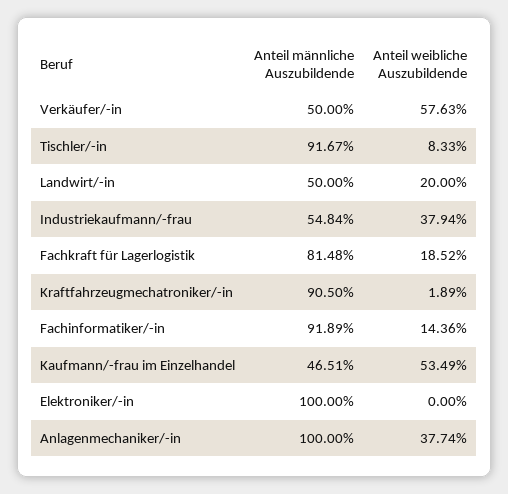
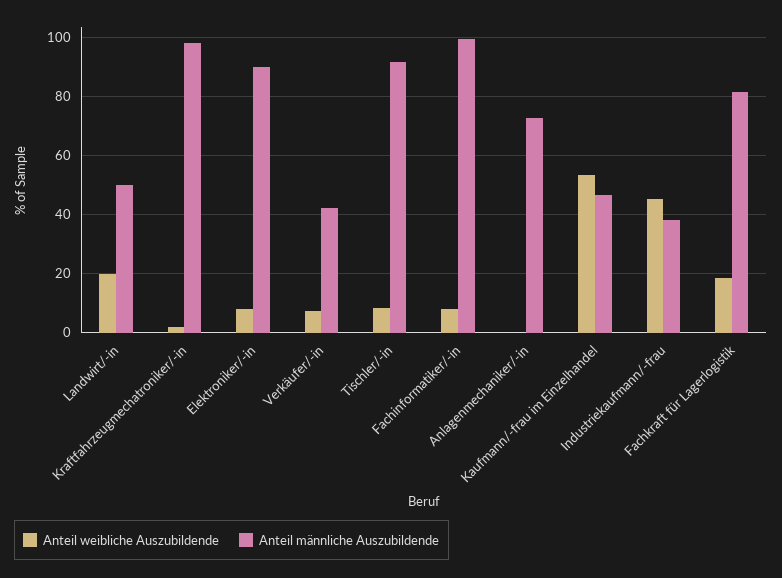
Anteil männliche Auszubildende, Verkäufer/-in: 50 -> 42.5
Anteil weibliche Auszubildende, Verkäufer/-in: 57.63 -> 7.5
Anteil männliche Auszubildende, Industriekaufmann/-frau: 54.84 -> 37.5
Anteil weibliche Auszubildende, Industriekaufmann/-frau: 37.94 -> 45
Anteil männliche Auszubildende, Kraftfahrzeugmechatroniker/-in: 90.5 -> 97.5
Anteil männliche Auszubildende, Fachinformatiker/-in: 91.89 -> 100
Anteil weibliche Auszubildende, Fachinformatiker/-in: 14.36 -> 7.5
Anteil männliche Auszubildende, Elektroniker/-in: 100 -> 90
Anteil weibliche Auszubildende, Elektroniker/-in: 0 -> 7.5
Anteil männliche Auszubildende, Anlagenmechaniker/-in: 100 -> 72.5
Anteil weibliche Auszubildende, Anlagenmechaniker/-in: 37.74 -> 0

